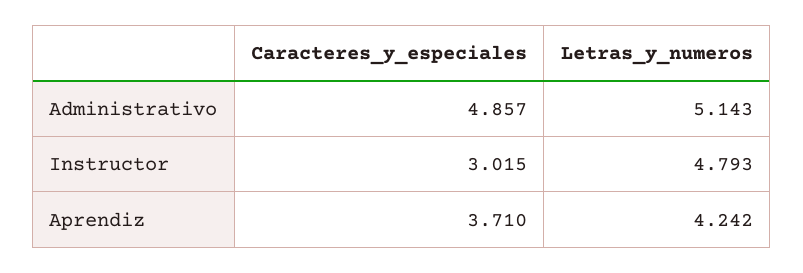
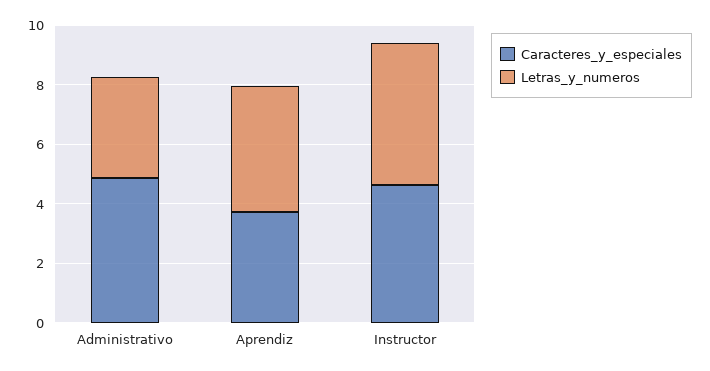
Letras_y_numeros, Administrativo: 5.143 -> 3.5
Caracteres_y_especiales, Instructor: 3.015 -> 4.5

